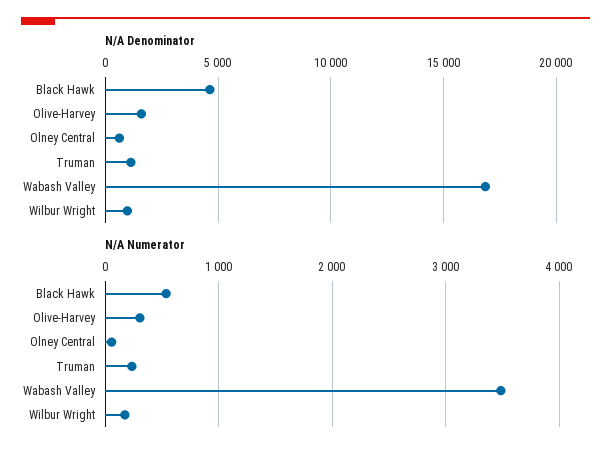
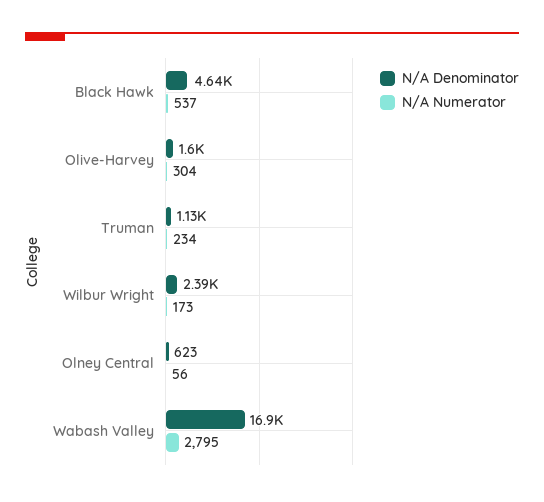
N/A Denominator, Wilbur Wright: 1000 -> 2390
N/A Numerator, Wabash Valley: 3500 -> 2795

